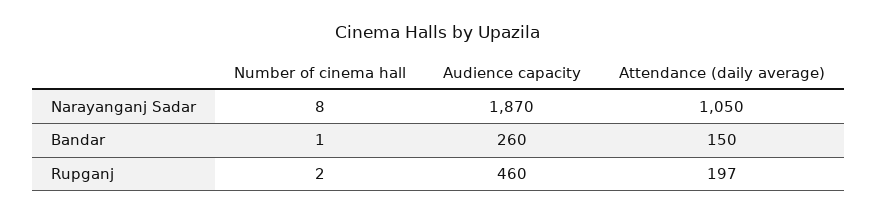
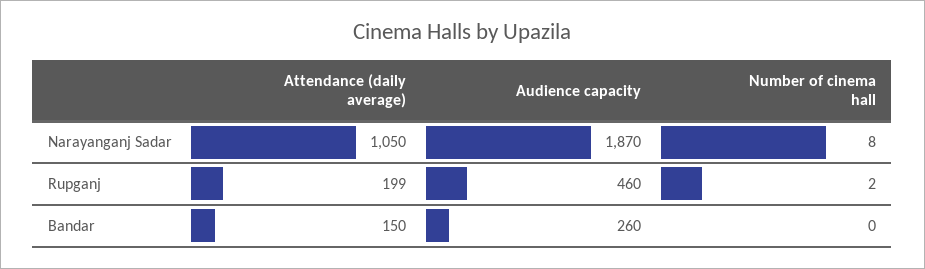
Number of cinema hall, Bandar: 1 -> 0
Attendance (daily average), Rupganj: 197 -> 199

